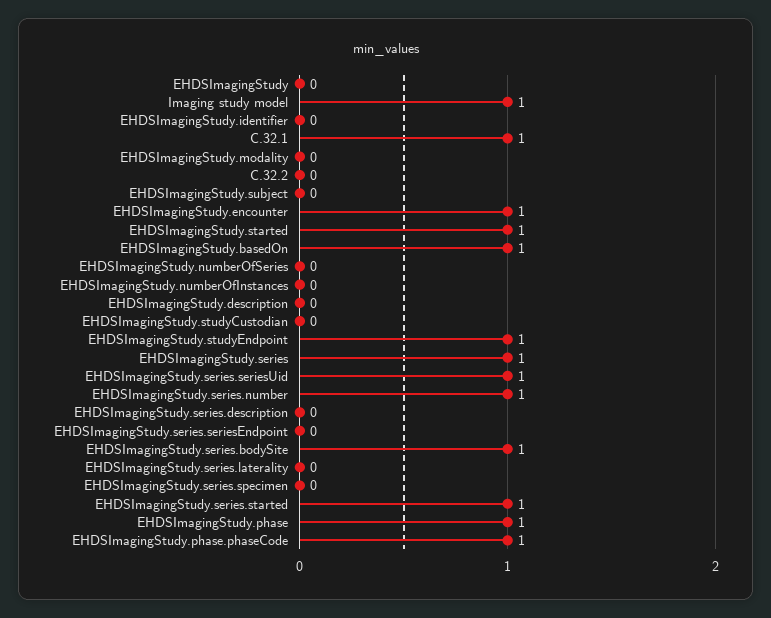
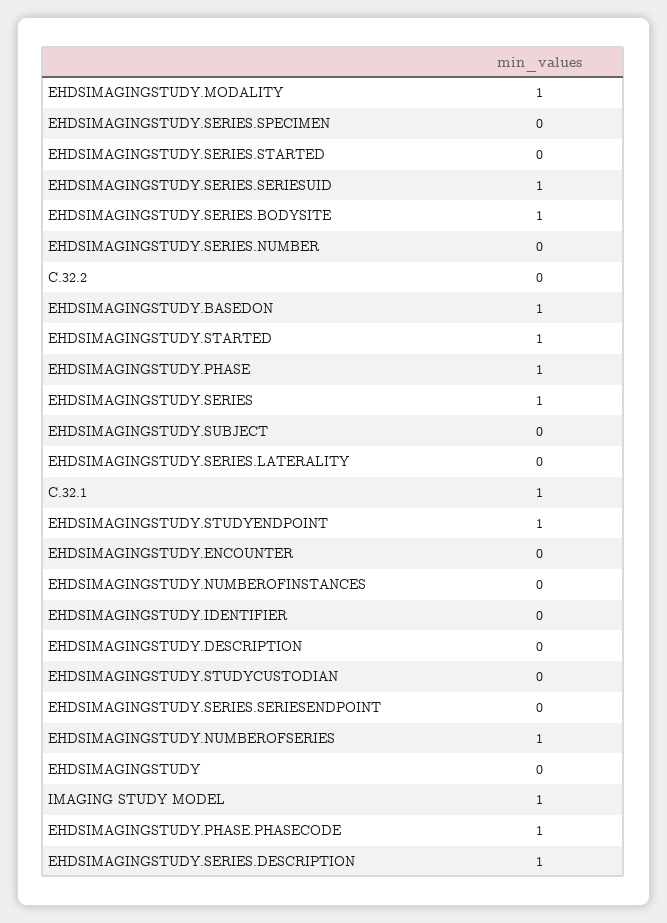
EHDSImagingStudy.modality: 0 -> 1
EHDSImagingStudy.encounter: 1 -> 0
EHDSImagingStudy.numberOfSeries: 0 -> 1
EHDSImagingStudy.series.number: 1 -> 0
EHDSImagingStudy.series.description: 0 -> 1
EHDSImagingStudy.series.started: 1 -> 0

